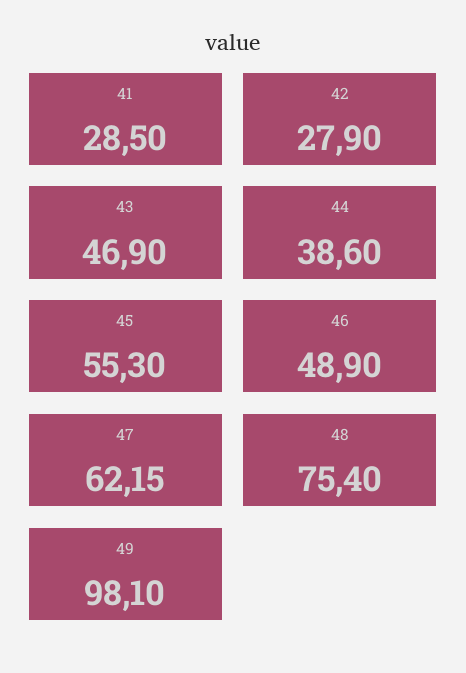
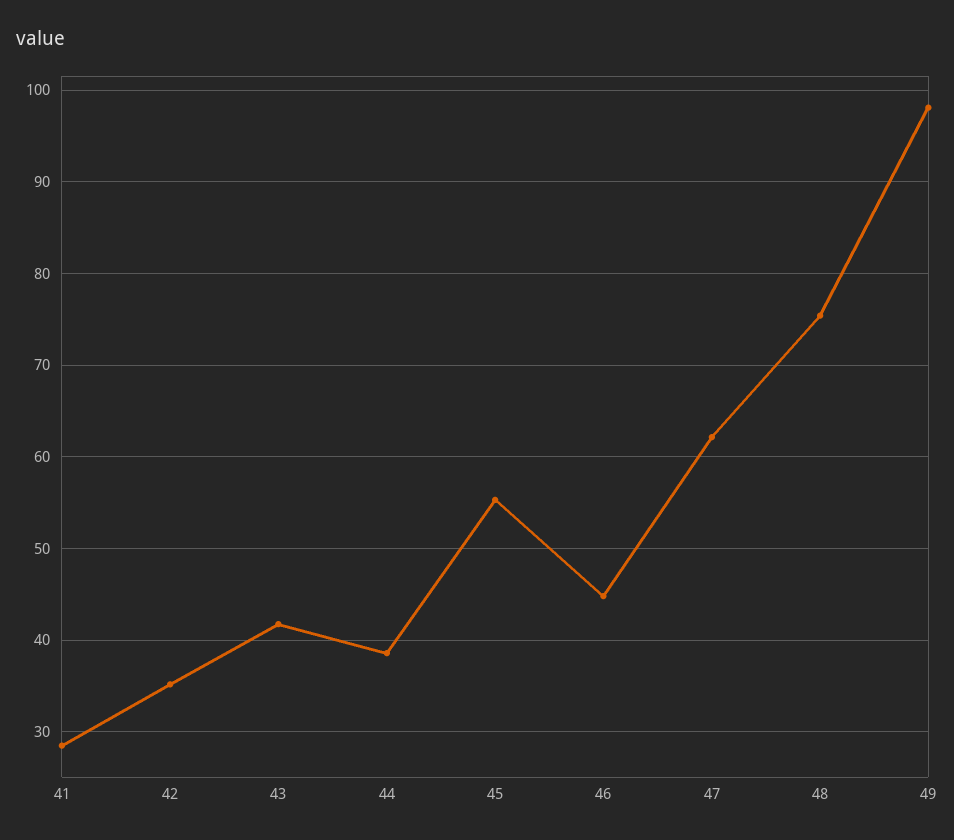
42: 27.9 -> 35
43: 46.9 -> 42
46: 48.9 -> 45

